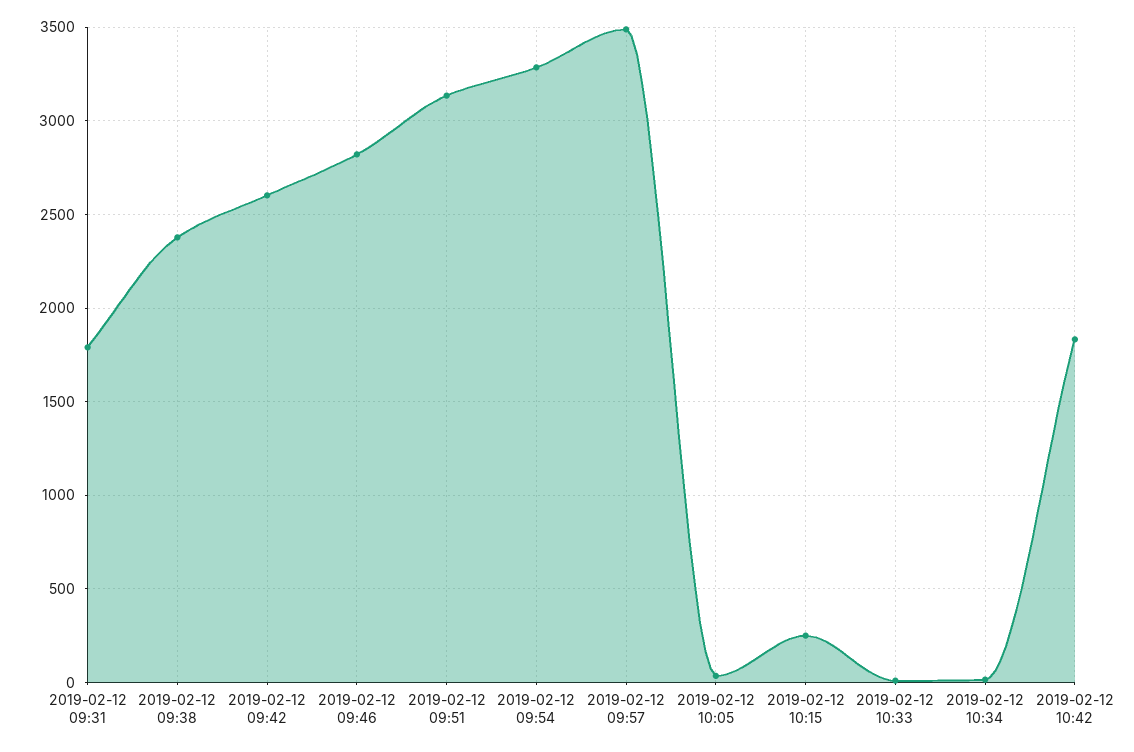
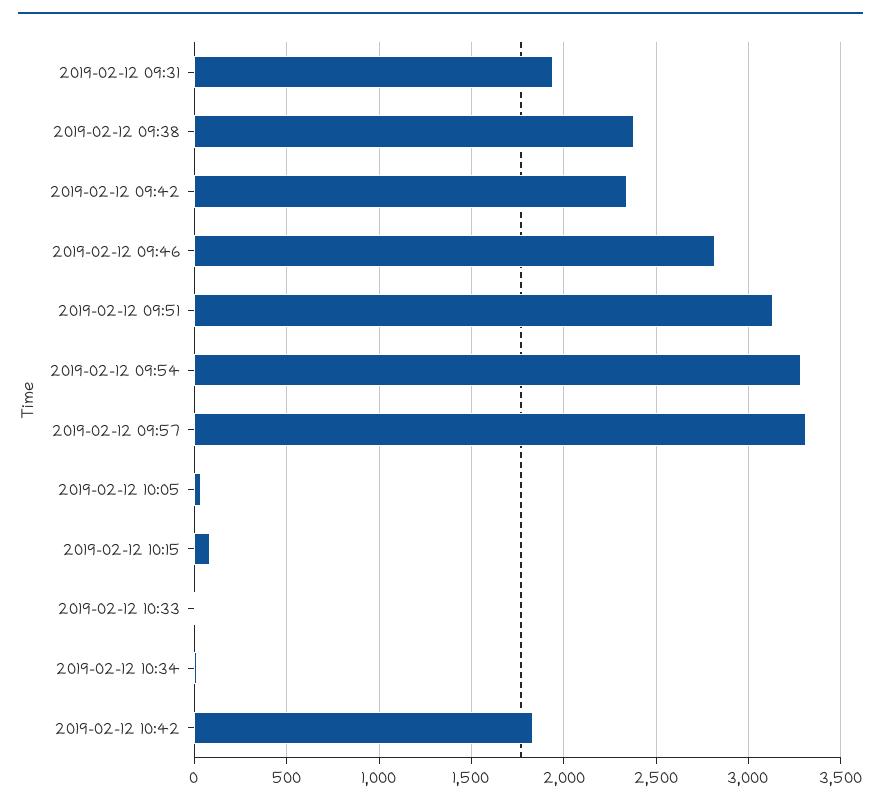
2019-02-12 09:31: 1800 -> 1950
2019-02-12 09:42: 2600 -> 2350
2019-02-12 09:57: 3500 -> 3300
2019-02-12 10:15: 250 -> 100

